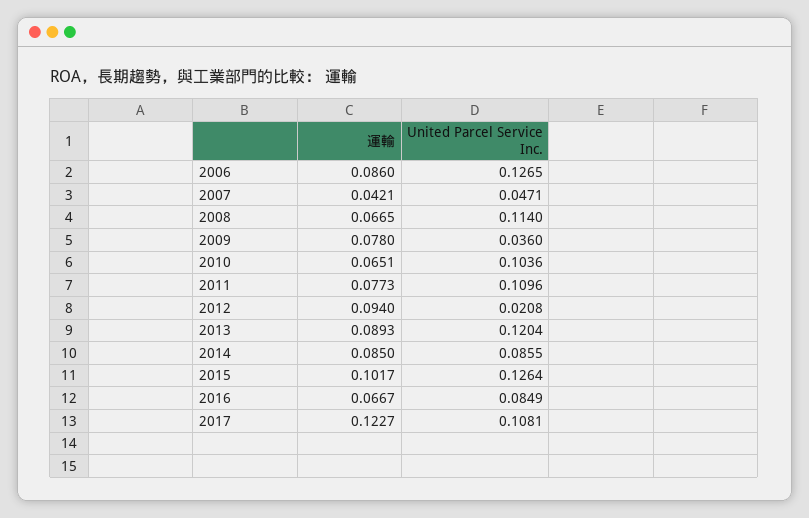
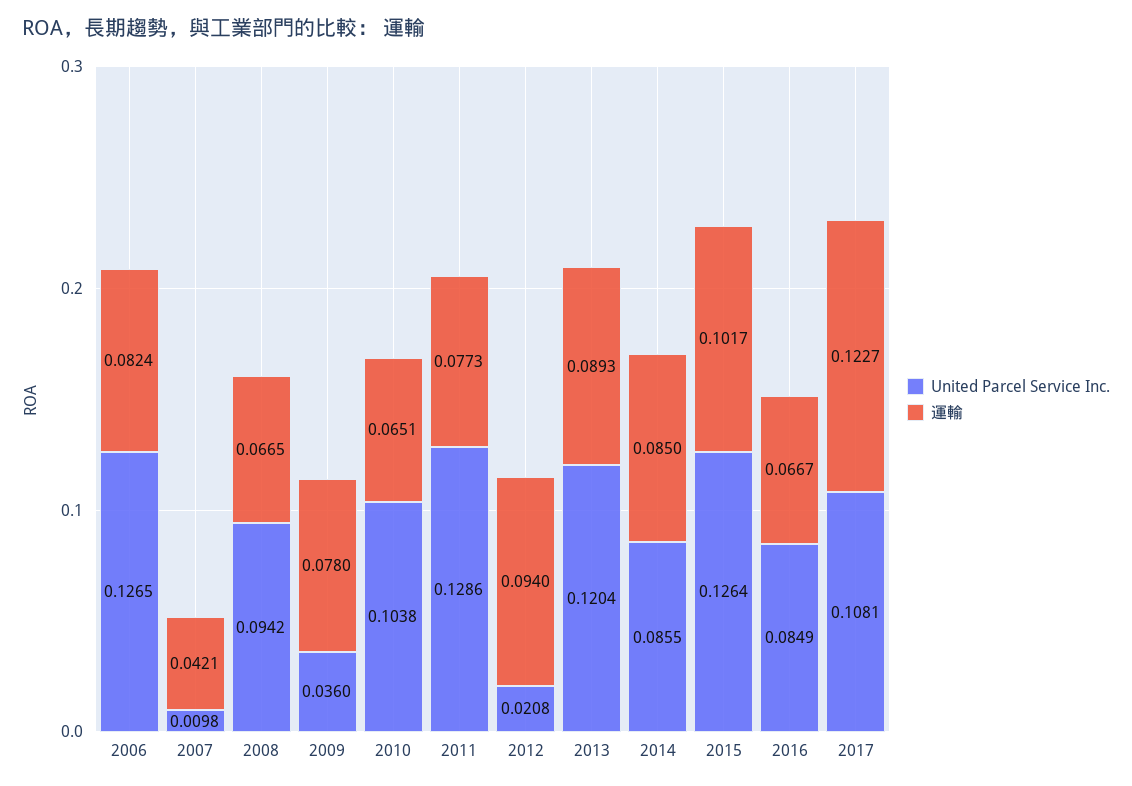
運輸, 2006: 0.086 -> 0.0824
United Parcel Service Inc., 2007: 0.0471 -> 0.0098
United Parcel Service Inc., 2008: 0.114 -> 0.0942
United Parcel Service Inc., 2010: 0.1036 -> 0.1038
United Parcel Service Inc., 2011: 0.1096 -> 0.1286

